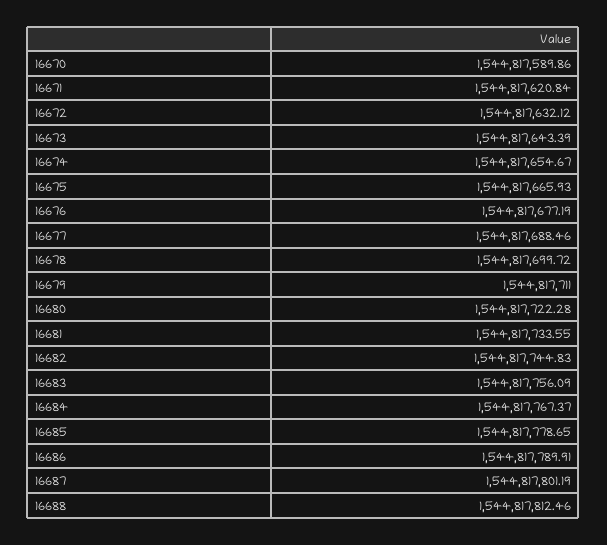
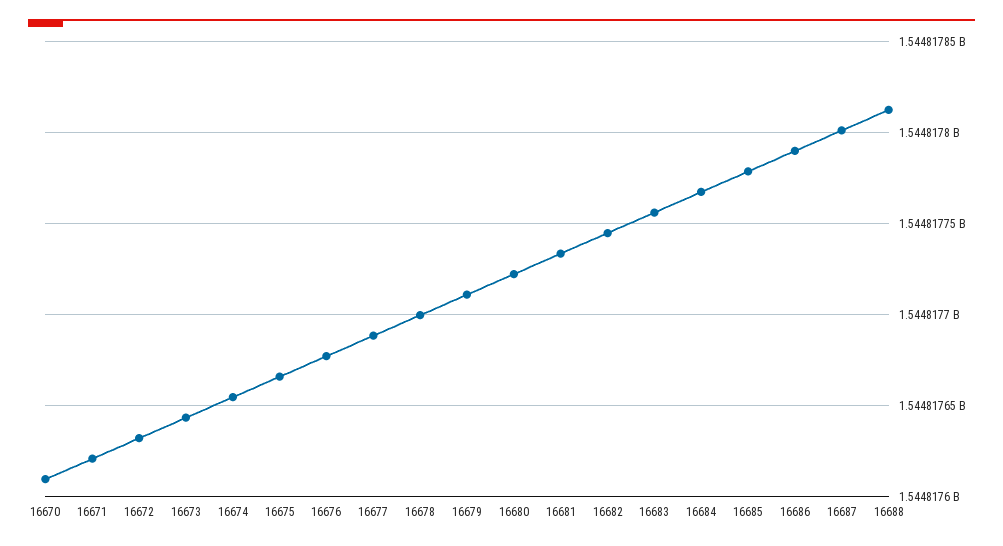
16670: 1544817589.86 -> 1544817610

